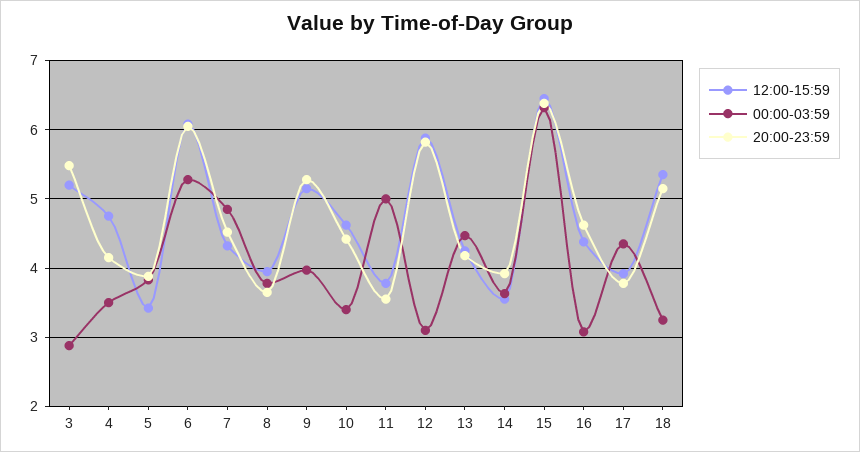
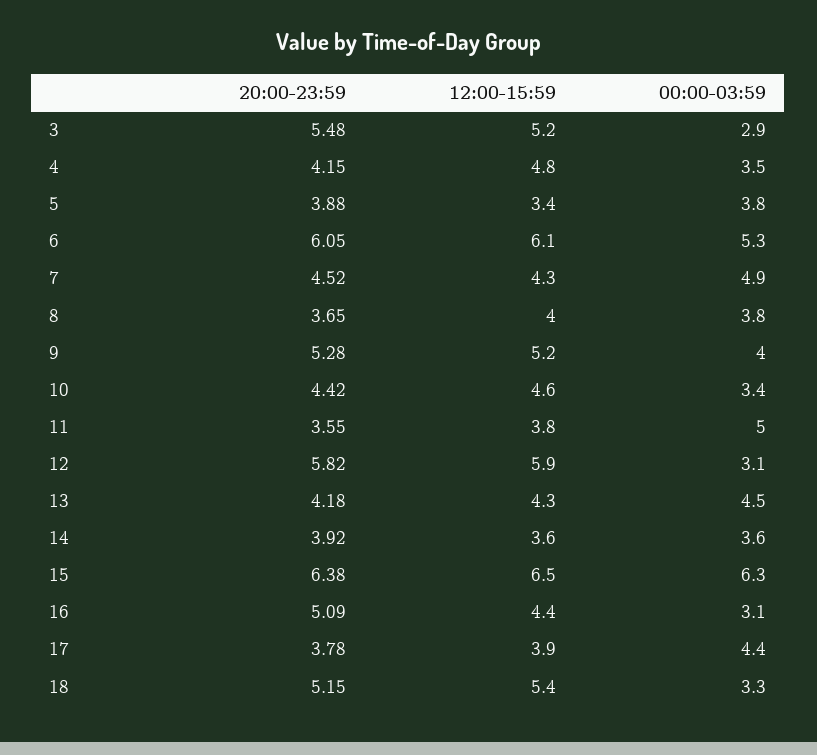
20:00-23:59, 16: 4.6 -> 5.09

